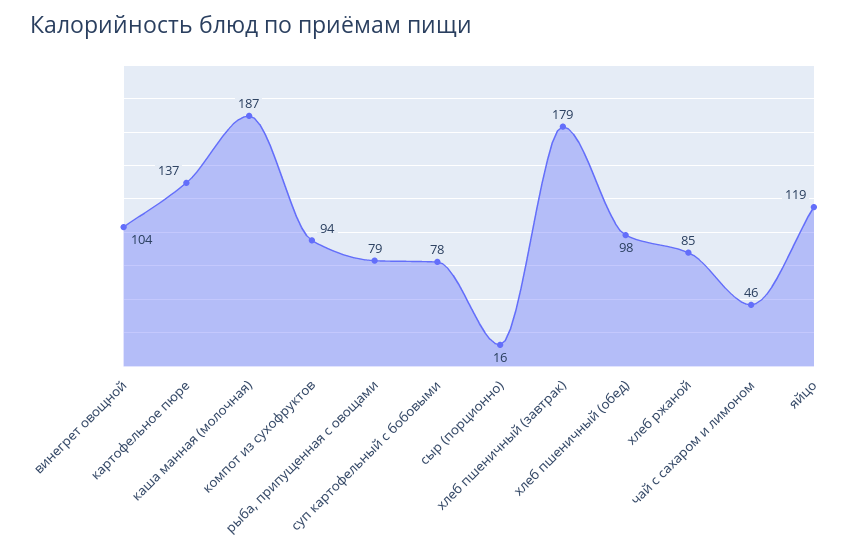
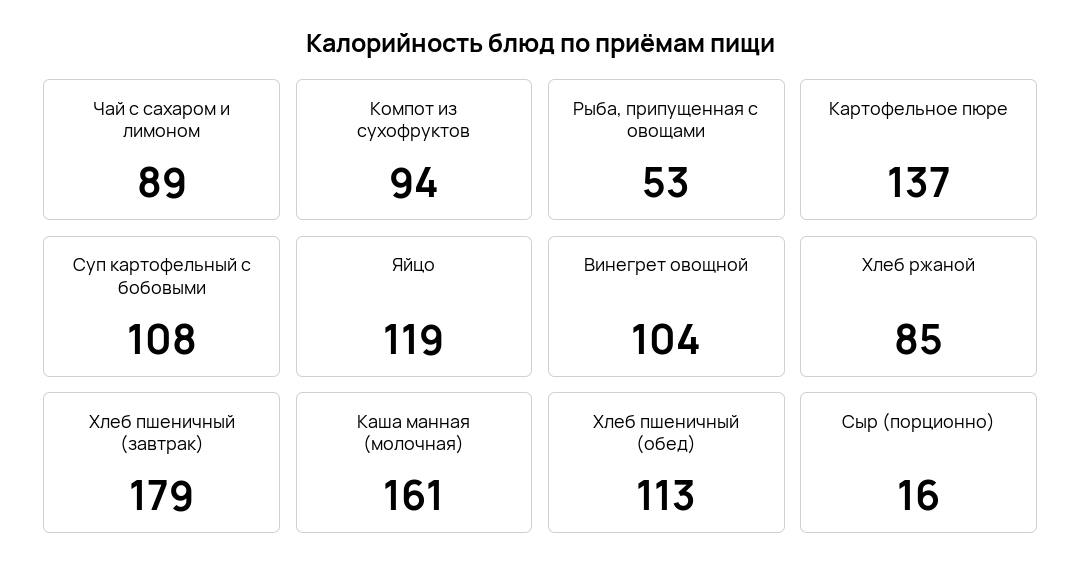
каша манная (молочная): 187 -> 161
рыба, припущенная с овощами: 79 -> 53
суп картофельный с бобовыми: 78 -> 108
хлеб пшеничный (обед): 98 -> 113
чай с сахаром и лимоном: 46 -> 89

